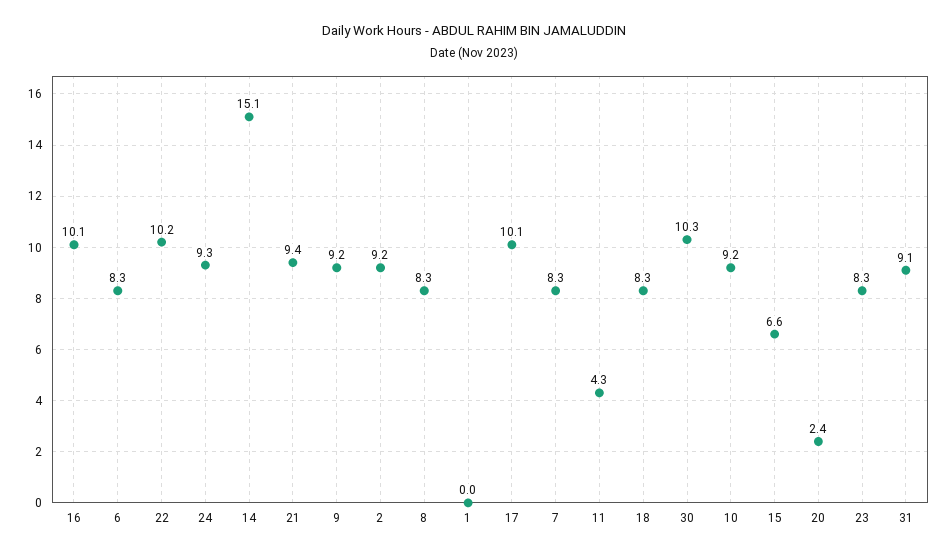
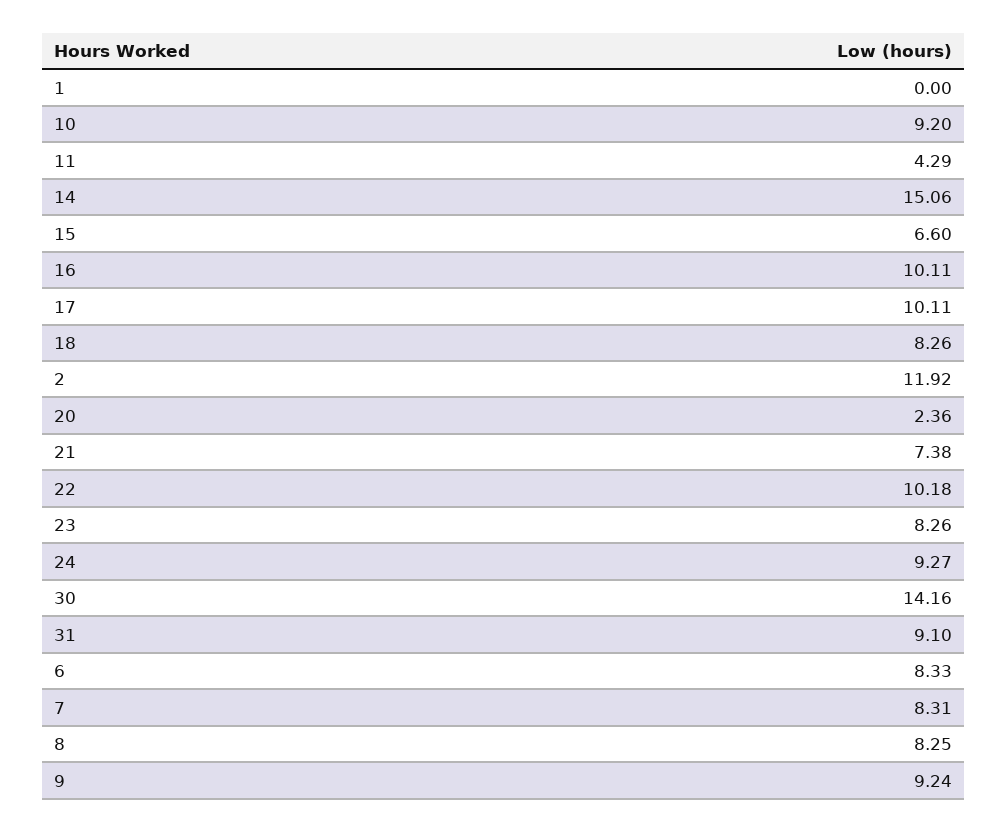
21: 9.4 -> 7.38
2: 9.2 -> 11.92
30: 10.3 -> 14.16

